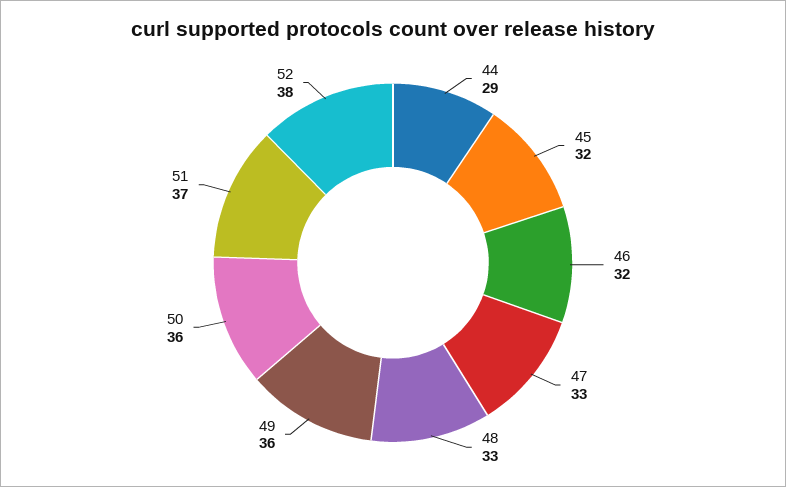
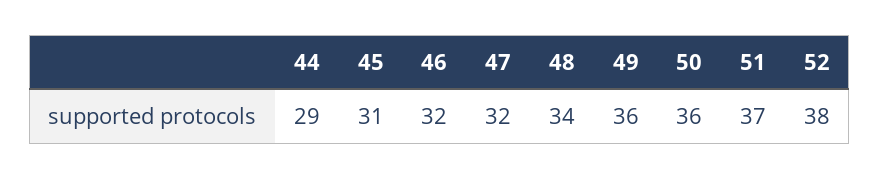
45: 32 -> 31
47: 33 -> 32
48: 33 -> 34

